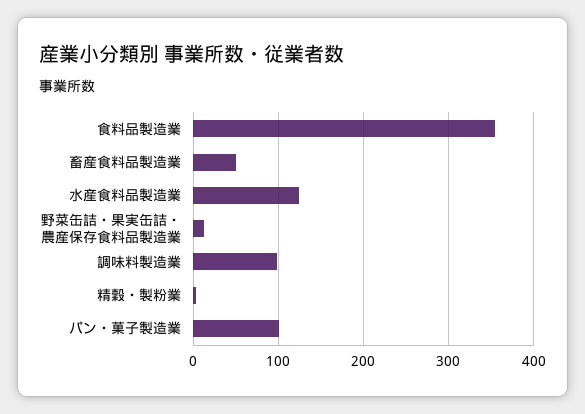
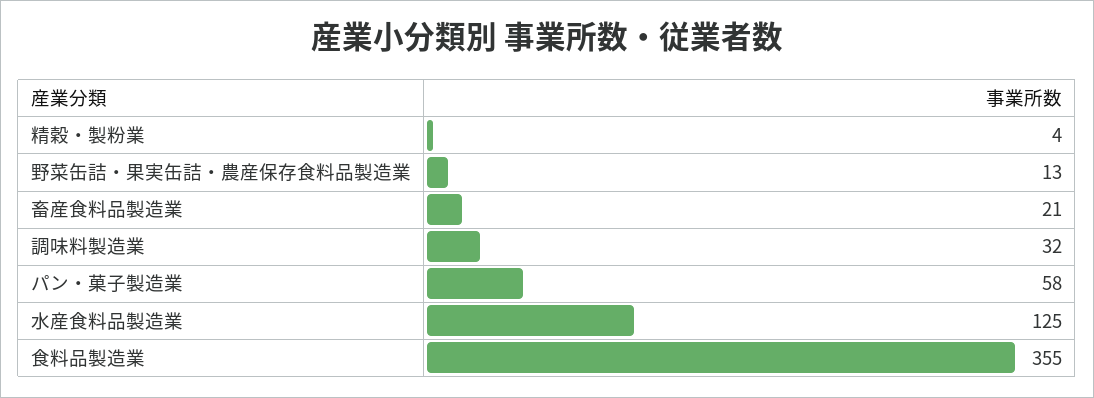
畜産食料品製造業: 50 -> 21
調味料製造業: 100 -> 32
パン・菓子製造業: 100 -> 58

